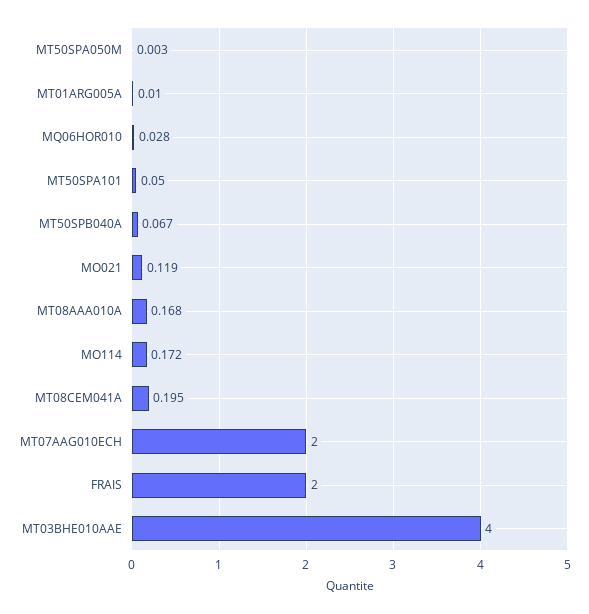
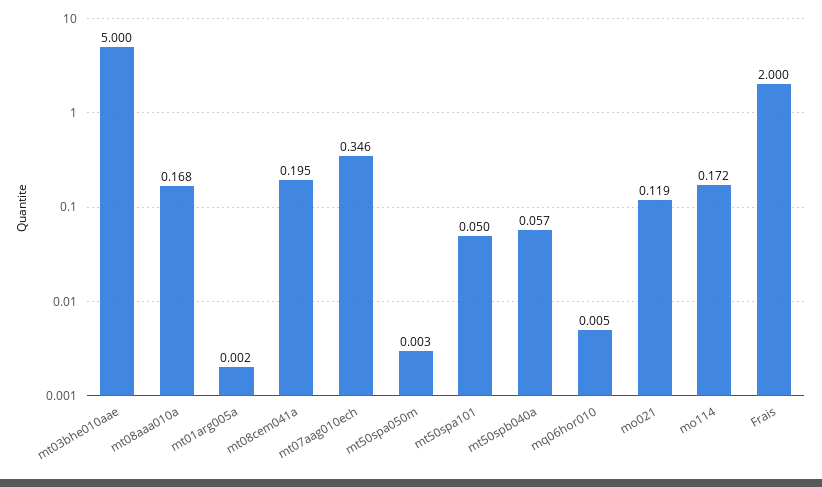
MT01ARG005A: 0.01 -> 0.002
MQ06HOR010: 0.028 -> 0.005
MT50SPB040A: 0.067 -> 0.057
MT07AAG010ECH: 2 -> 0.346
MT03BHE010AAE: 4 -> 5

